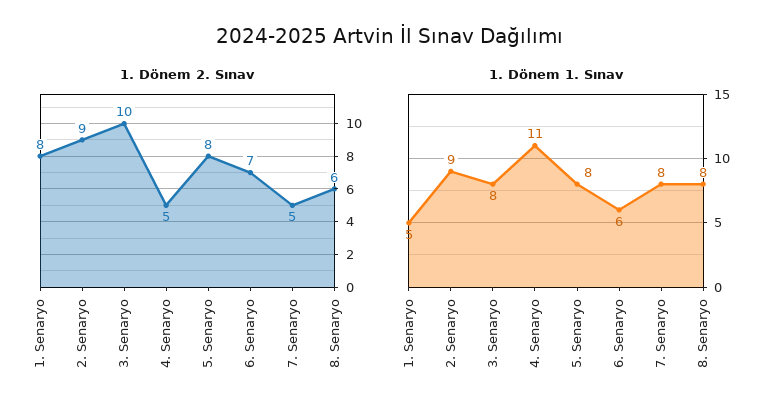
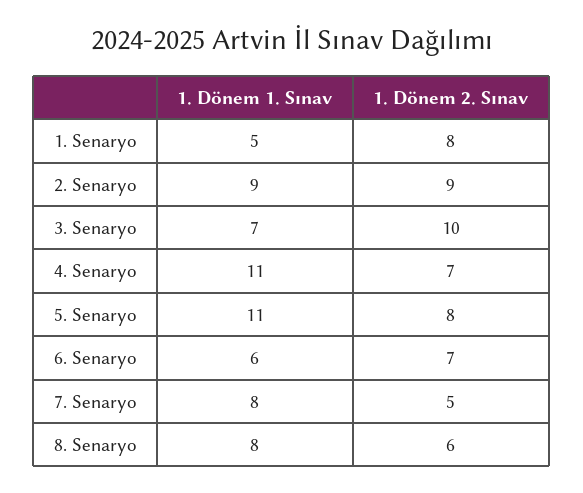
1. Dönem 2. Sınav, 4. Senaryo: 5 -> 7
1. Dönem 1. Sınav, 3. Senaryo: 8 -> 7
1. Dönem 1. Sınav, 5. Senaryo: 8 -> 11

